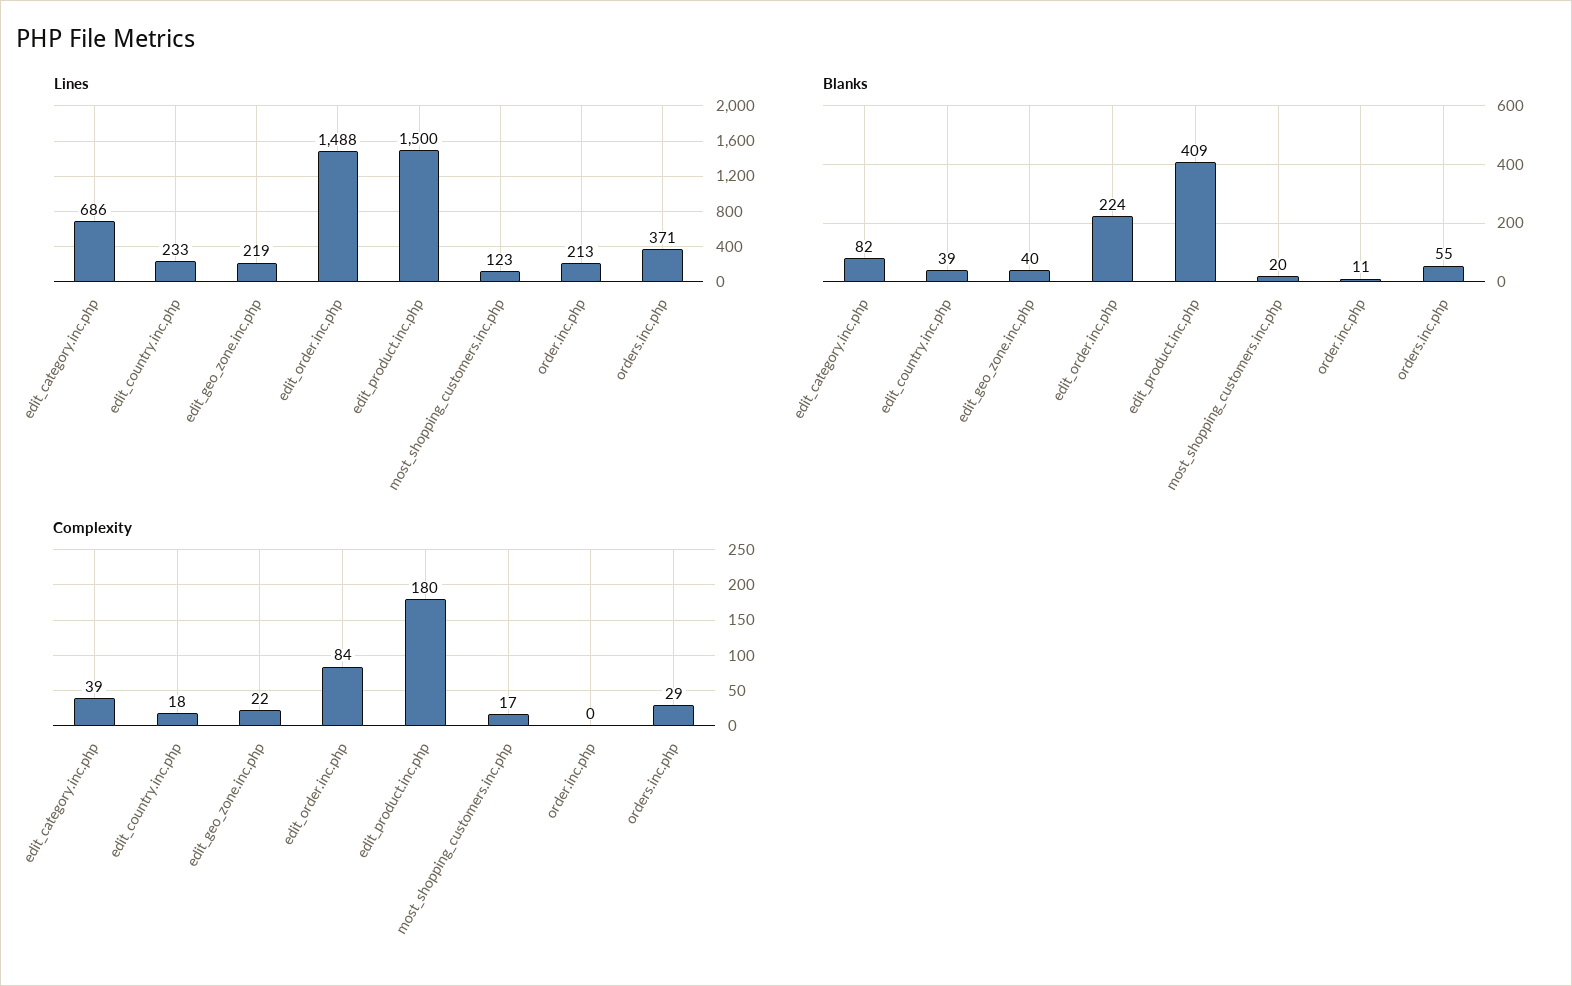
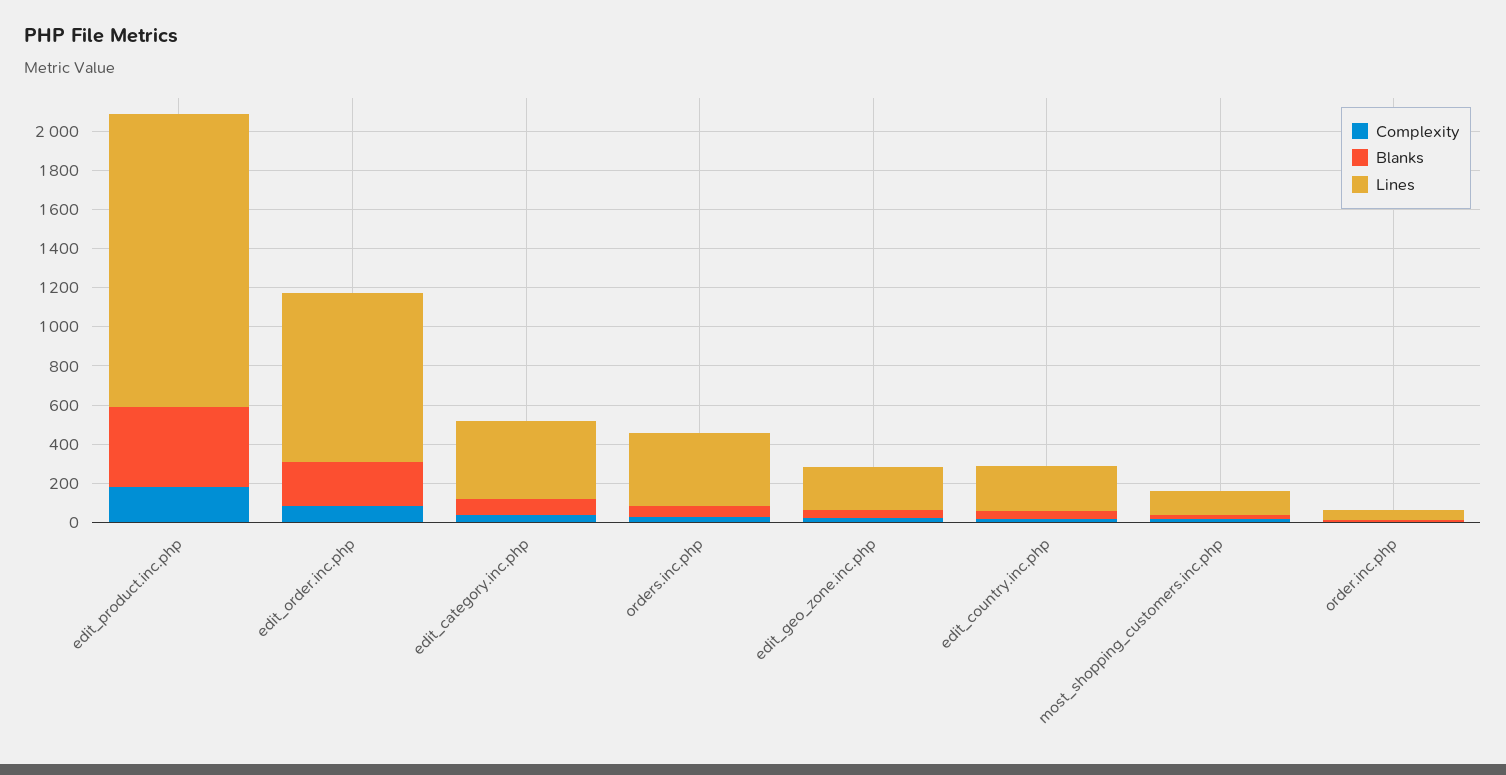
Lines, edit_category.inc.php: 686 -> 400
Lines, edit_order.inc.php: 1488 -> 850
Lines, order.inc.php: 213 -> 50

